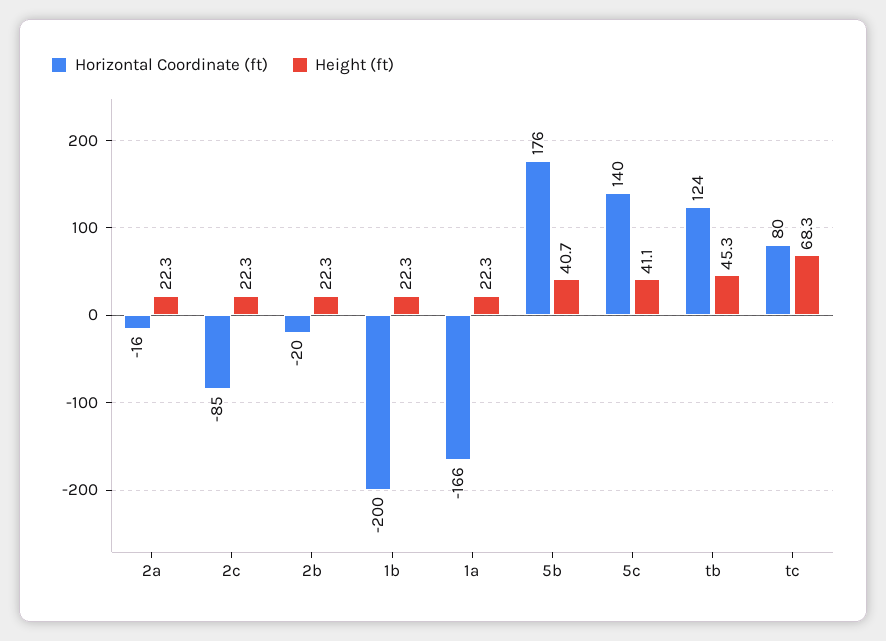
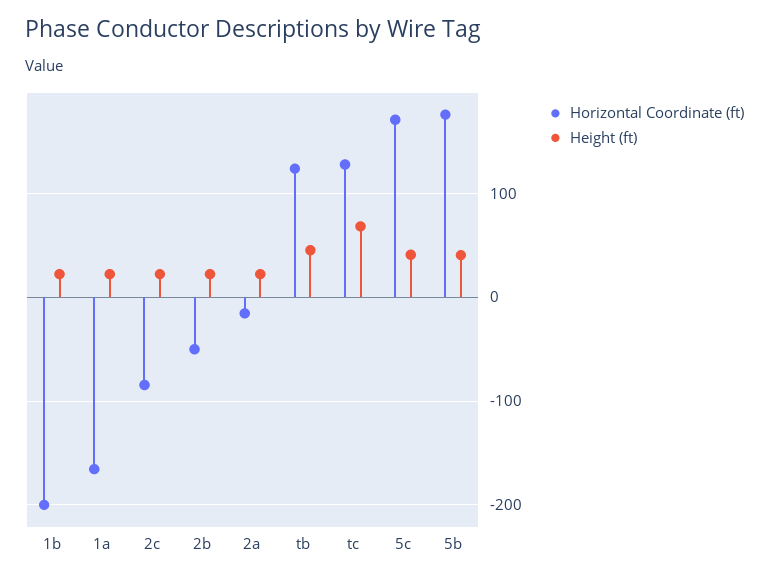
Horizontal Coordinate (ft), 2b: -20 -> -50
Horizontal Coordinate (ft), 5c: 140 -> 170
Horizontal Coordinate (ft), tc: 80 -> 130

